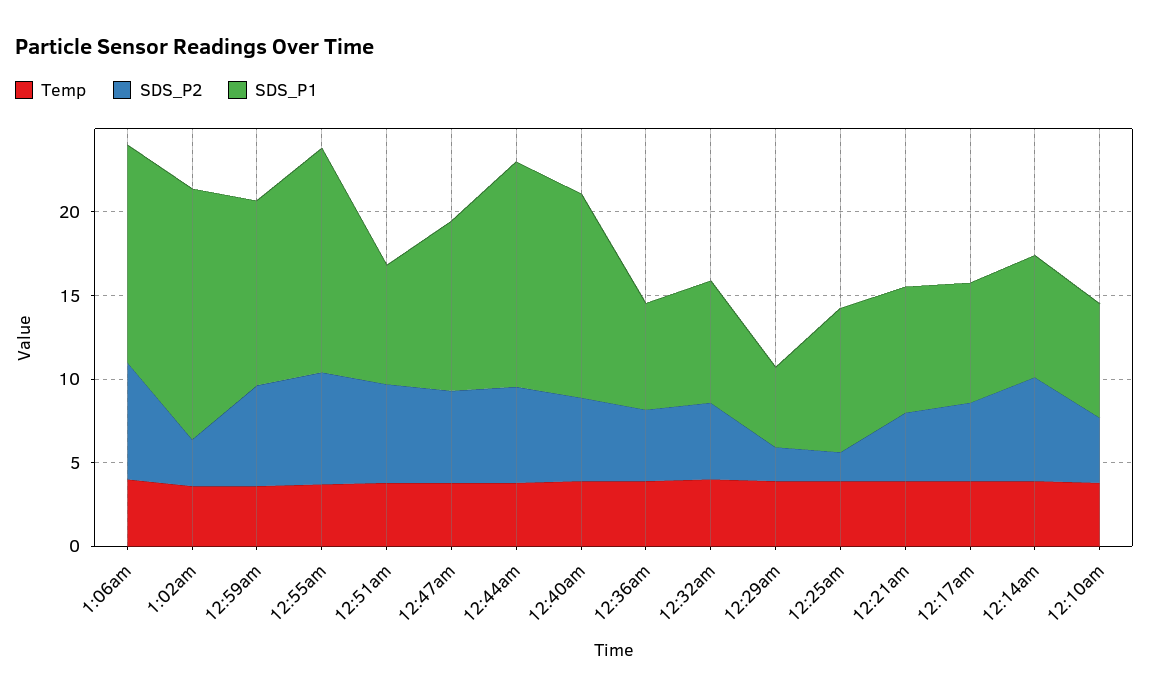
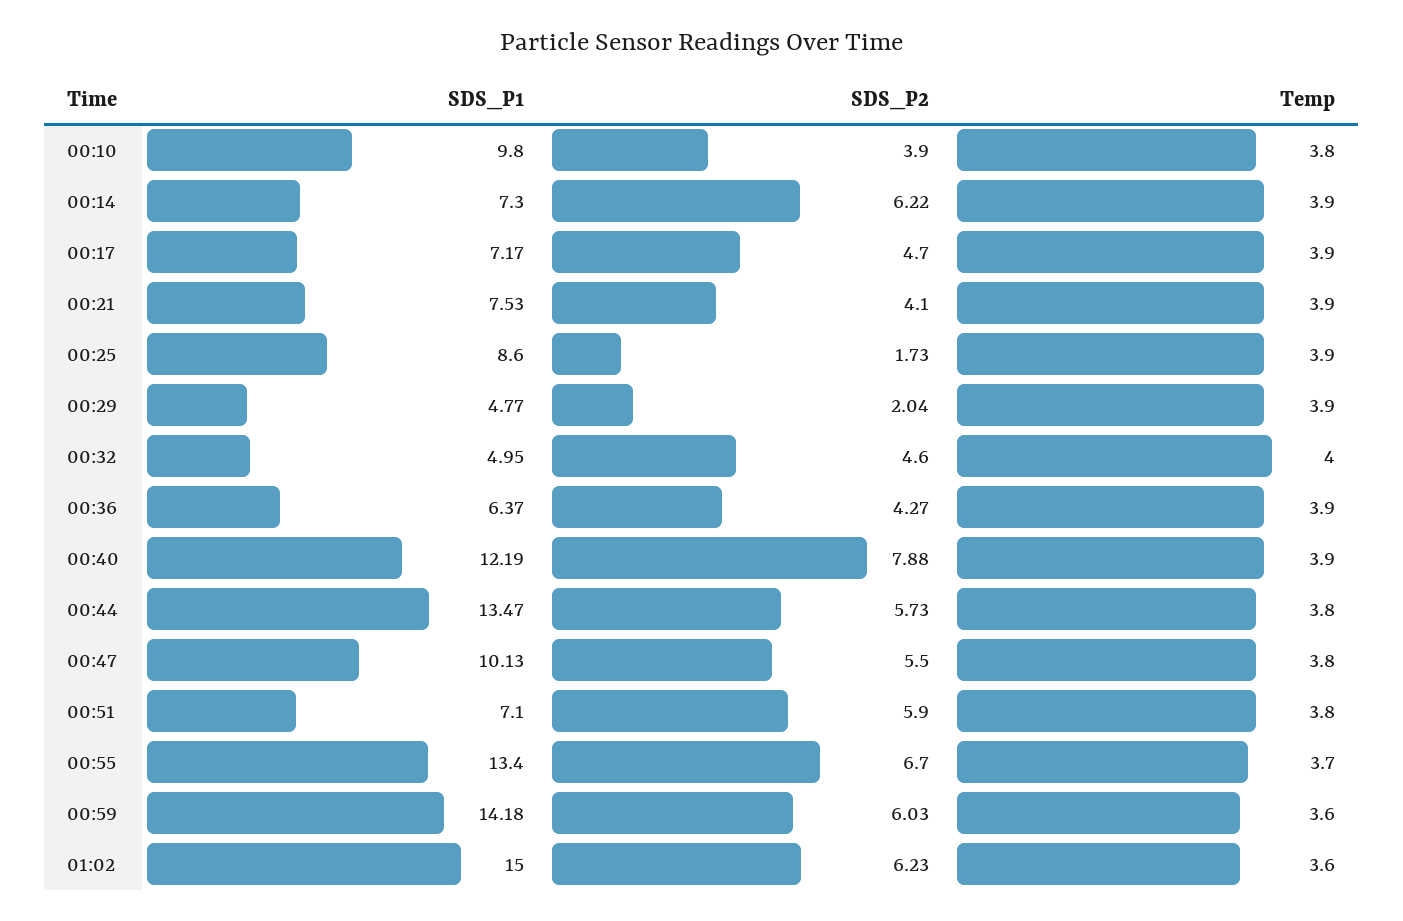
Temp, 1:06am: 4 -> none
SDS_P2, 1:06am: 7 -> none
SDS_P1, 1:06am: 13 -> none
SDS_P2, 1:02am: 3 -> 6.23
SDS_P1, 12:59am: 11 -> 14.18
SDS_P2, 12:40am: 5 -> 7.88
SDS_P1, 12:32am: 7 -> 4.95
SDS_P1, 12:10am: 7 -> 9.8

